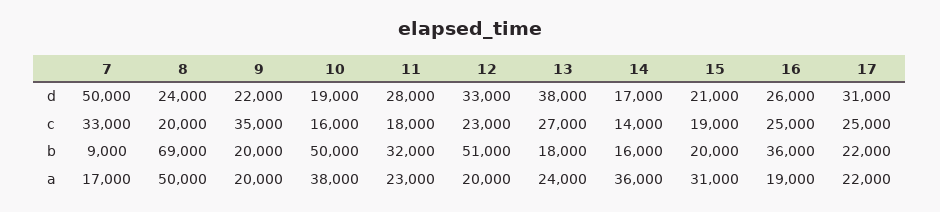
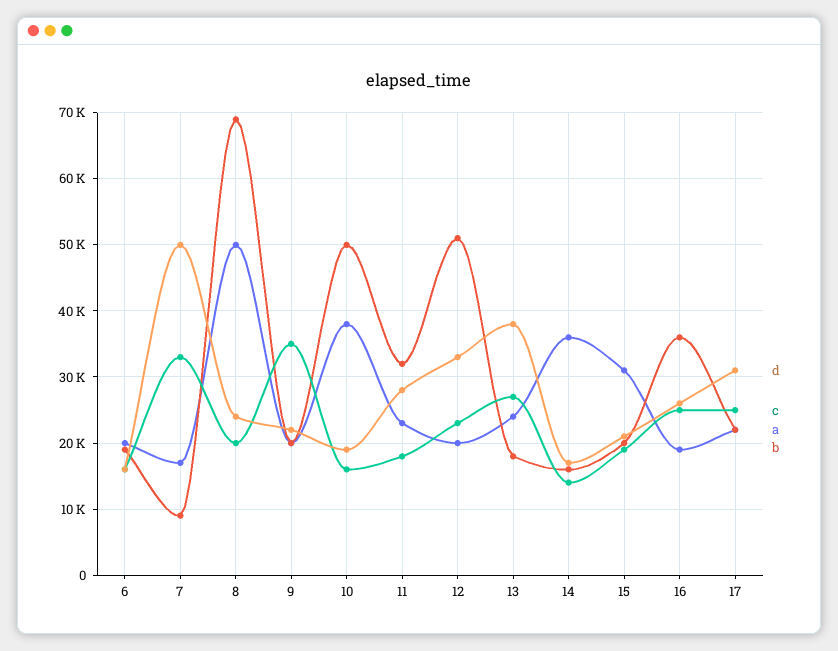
d, 6: none -> 16000
c, 6: none -> 16000
a, 6: none -> 20000
b, 6: none -> 19000

